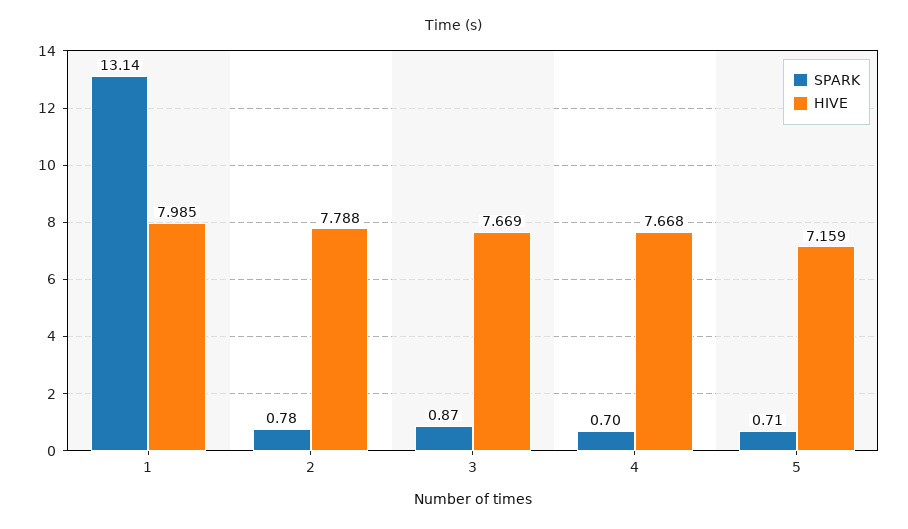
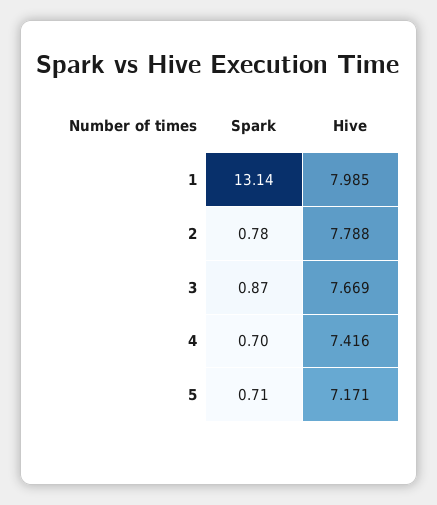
HIVE, 4: 7.668 -> 7.416
HIVE, 5: 7.159 -> 7.171

